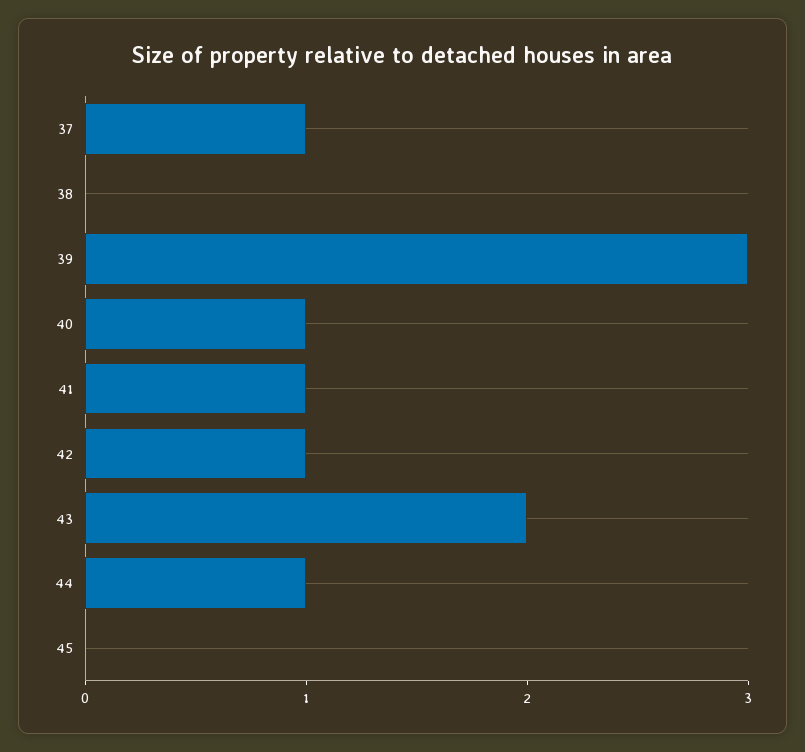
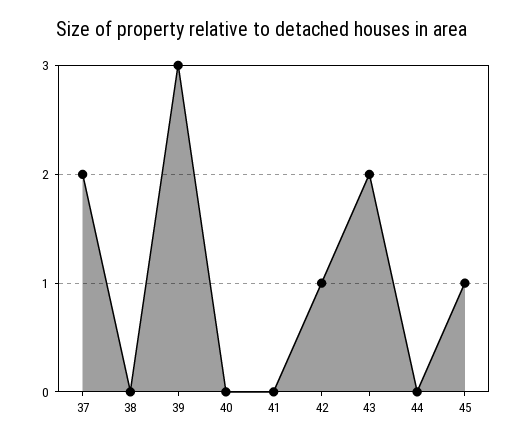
37: 1 -> 2
40: 1 -> 0
41: 1 -> 0
44: 1 -> 0
45: 0 -> 1

